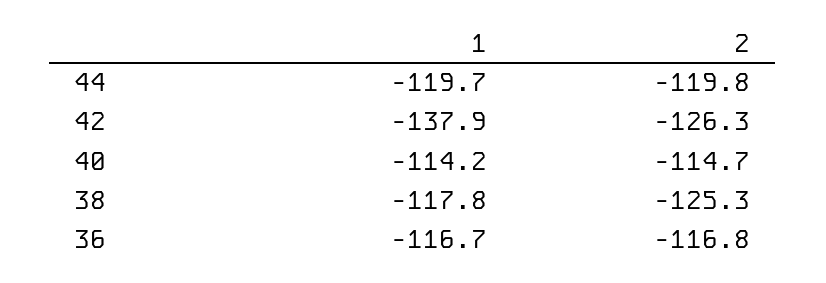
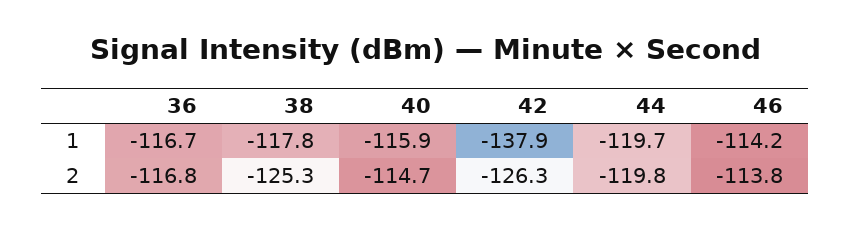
1, 40: -114.2 -> -115.9
1, 46: none -> -114.2
2, 46: none -> -113.8

